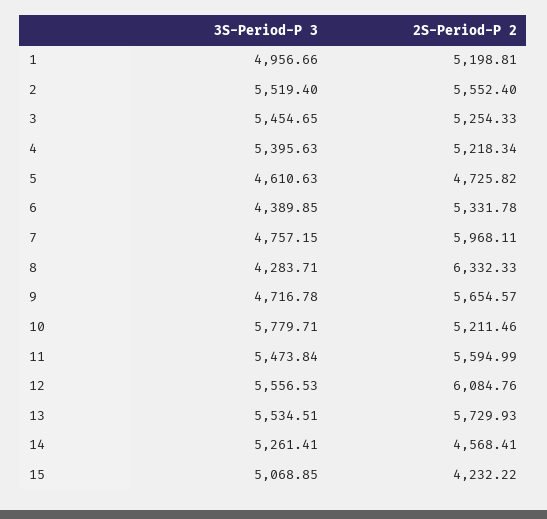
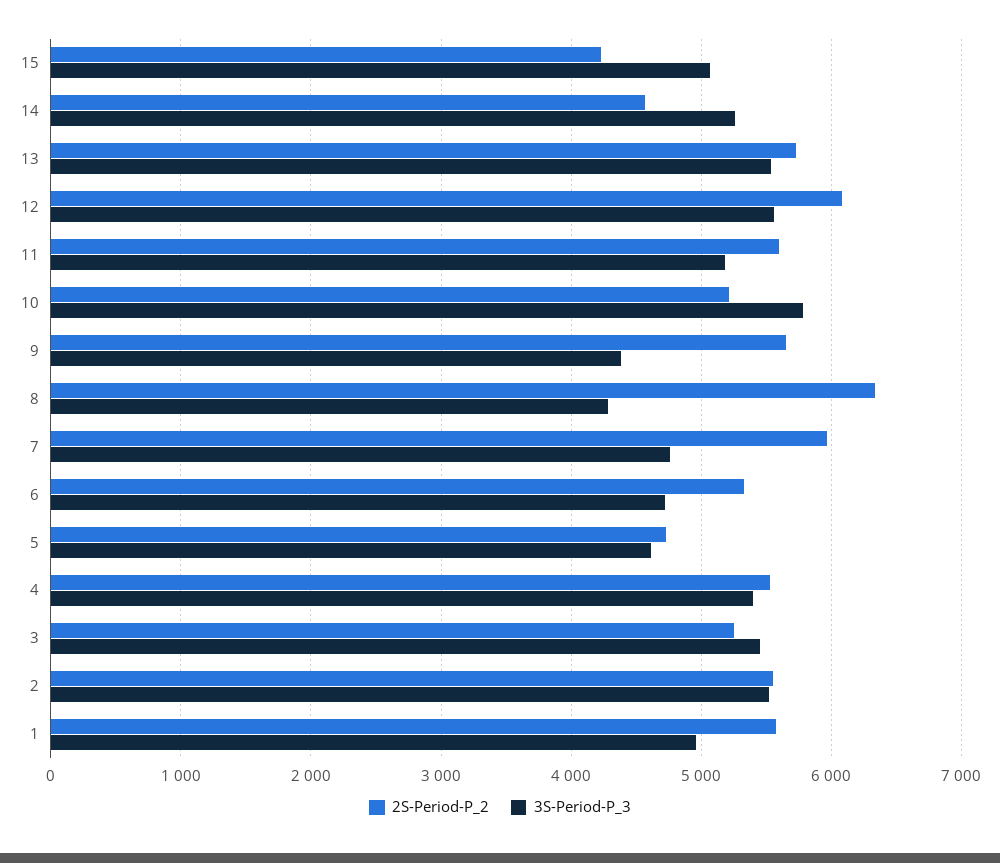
2S-Period-P 2, 1: 5198.81 -> 5600
2S-Period-P 2, 4: 5218.34 -> 5500
3S-Period-P 3, 6: 4389.85 -> 4700
3S-Period-P 3, 9: 4716.78 -> 4400
3S-Period-P 3, 11: 5473.84 -> 5200

